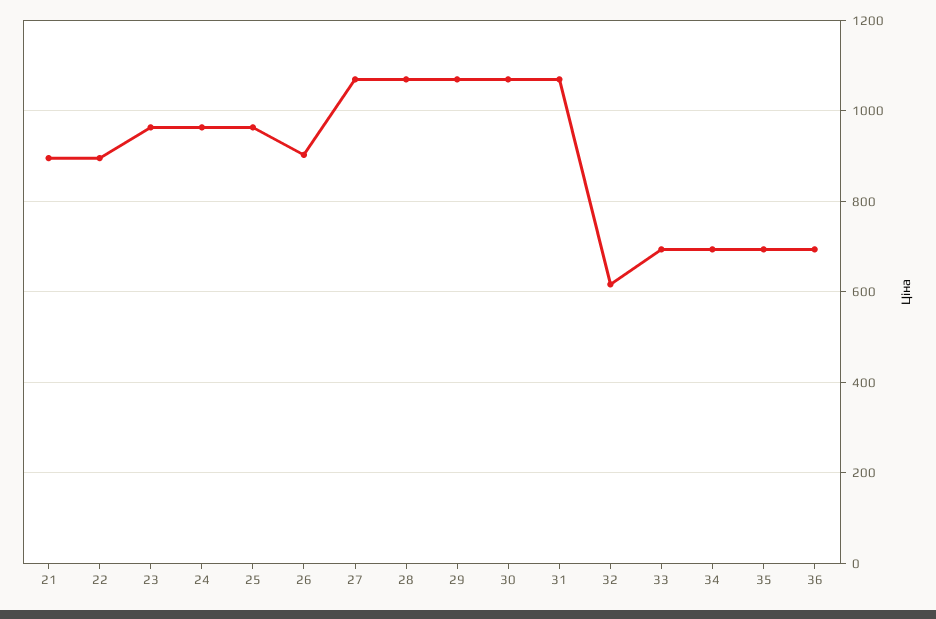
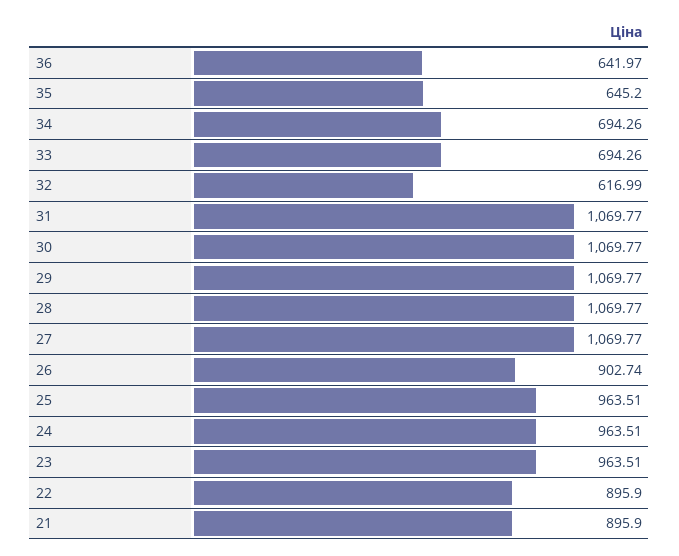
35: 700 -> 645.2
36: 700 -> 641.97

